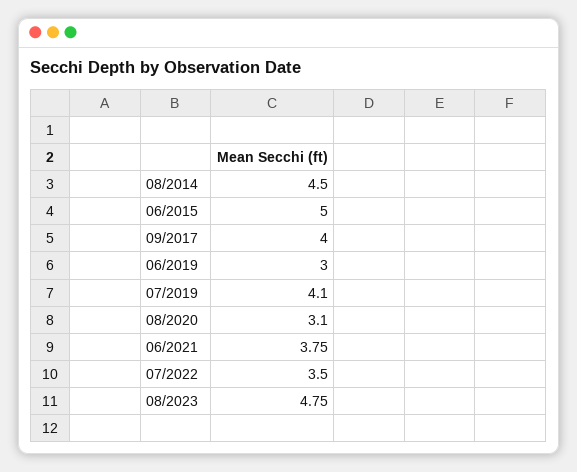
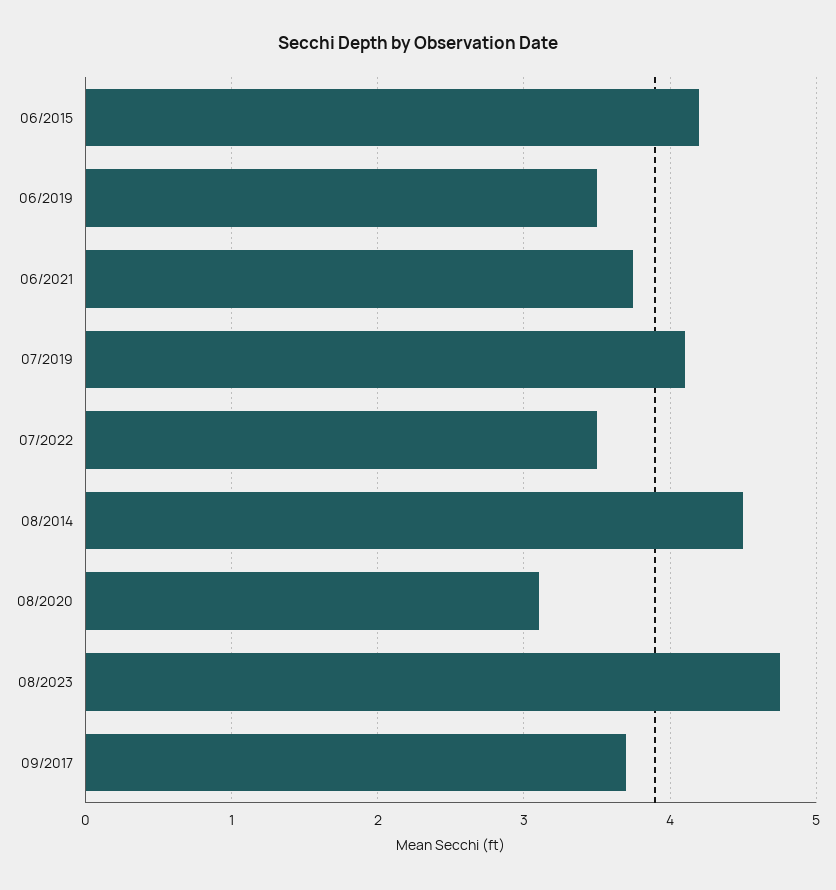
06/2015: 5 -> 4.2
09/2017: 4 -> 3.7
06/2019: 3 -> 3.5

